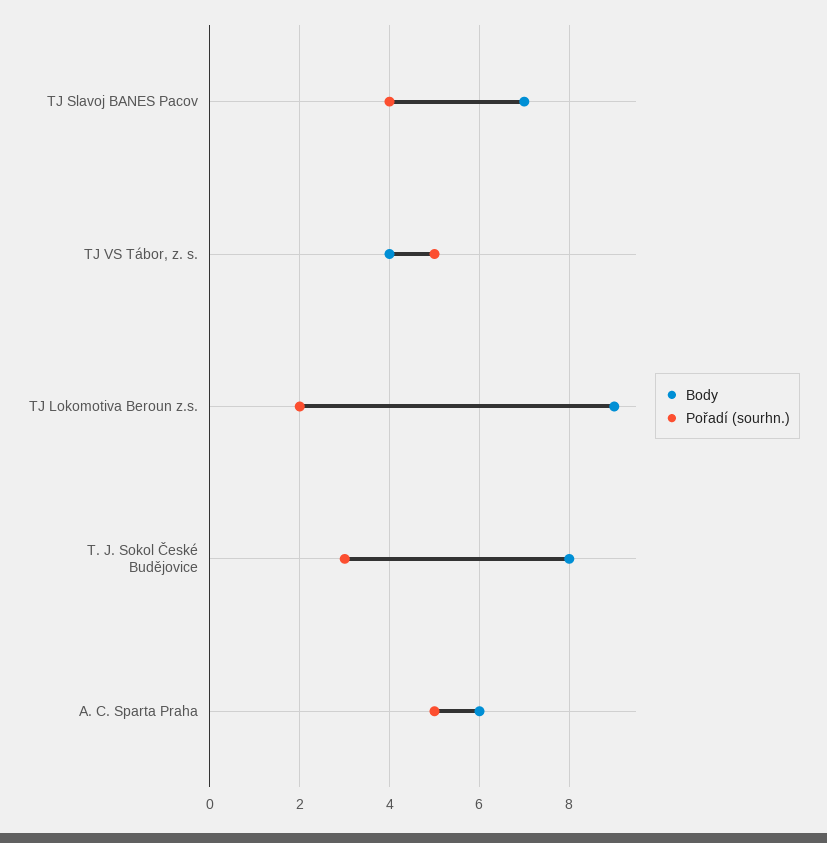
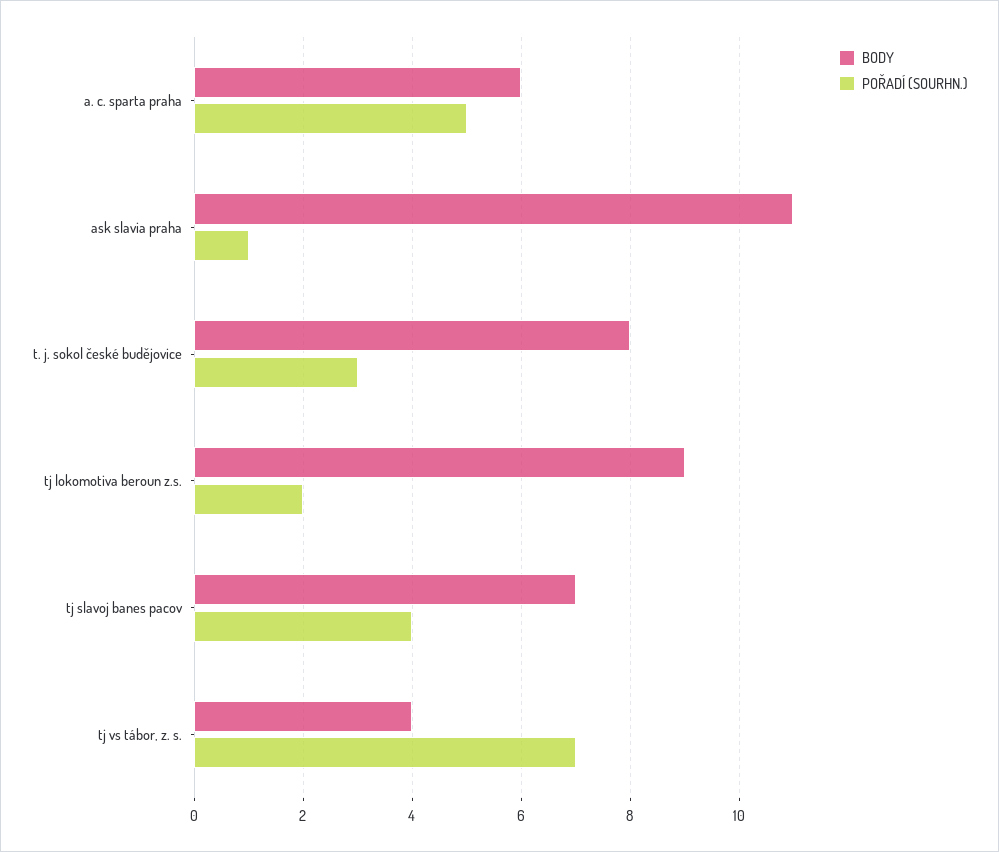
Pořadí (sourhn.), TJ VS Tábor, z. s.: 5 -> 7
Body, ask slavia praha: none -> 11
Pořadí (sourhn.), ask slavia praha: none -> 1

